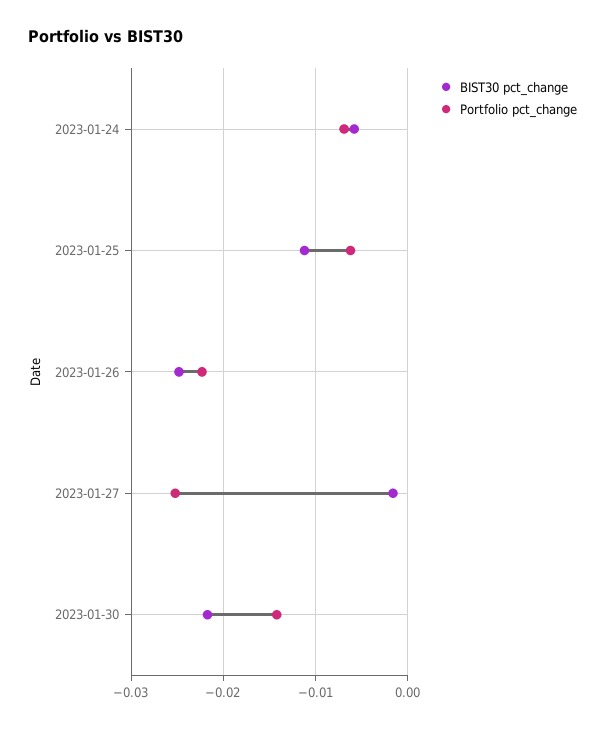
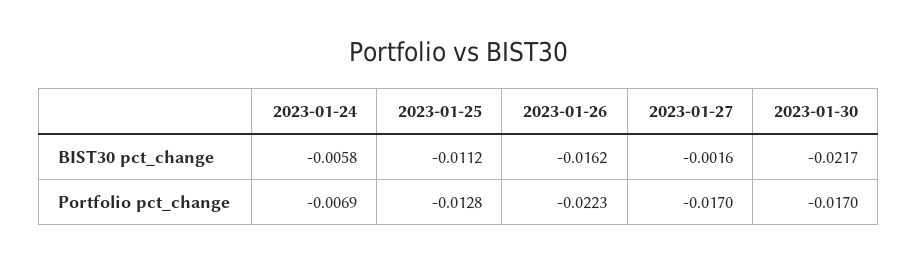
Portfolio pct_change, 2023-01-25: -0.006 -> -0.0128
BIST30 pct_change, 2023-01-26: -0.025 -> -0.0162
Portfolio pct_change, 2023-01-27: -0.025 -> -0.017
Portfolio pct_change, 2023-01-30: -0.014 -> -0.017

